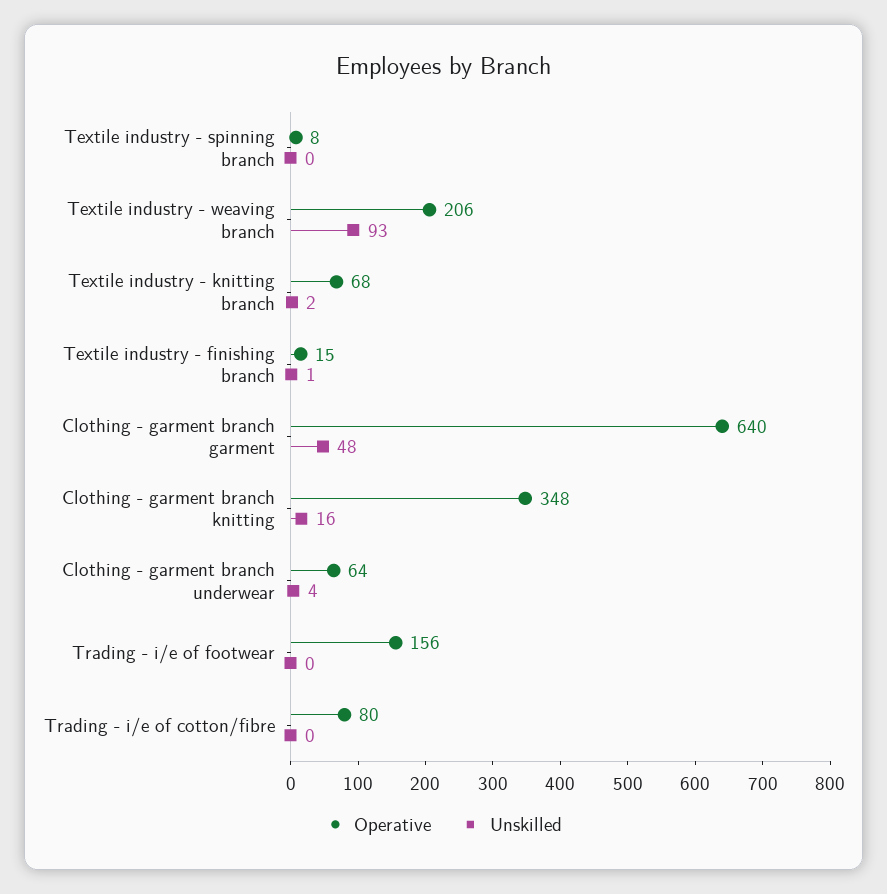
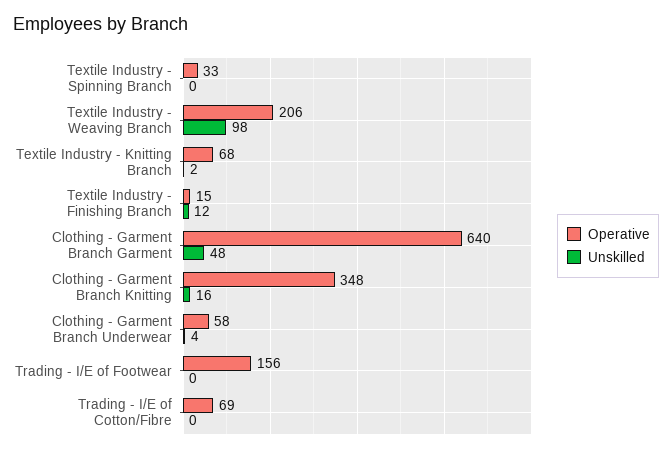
Operative, Textile industry - spinning branch: 8 -> 33
Unskilled, Textile industry - weaving branch: 93 -> 98
Unskilled, Textile industry - finishing branch: 1 -> 12
Operative, Clothing - garment branch underwear: 64 -> 58
Operative, Trading - i/e of cotton/fibre: 80 -> 69

